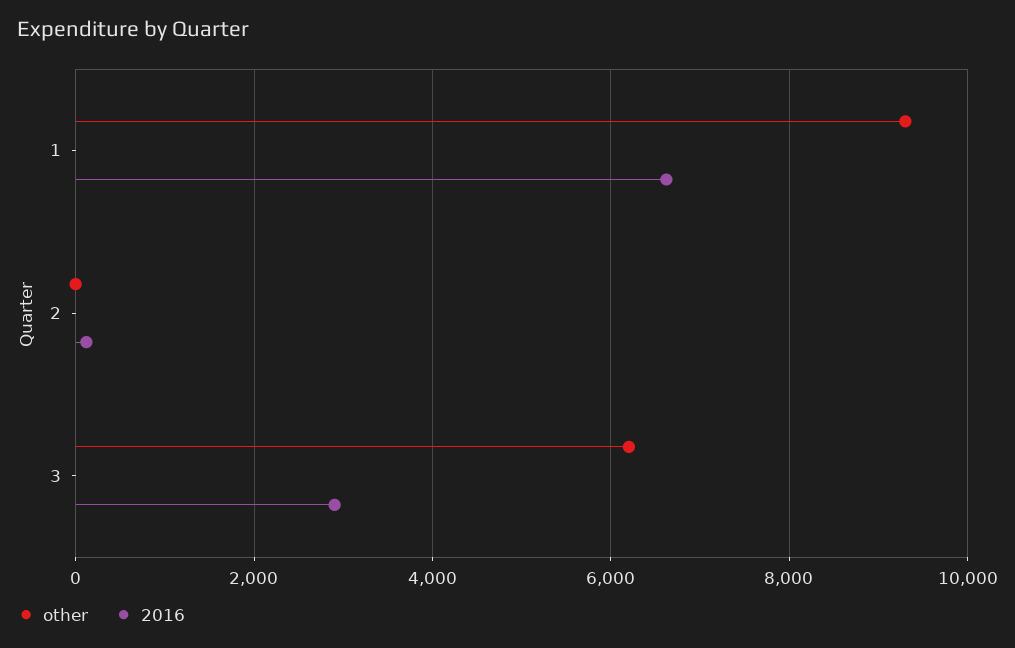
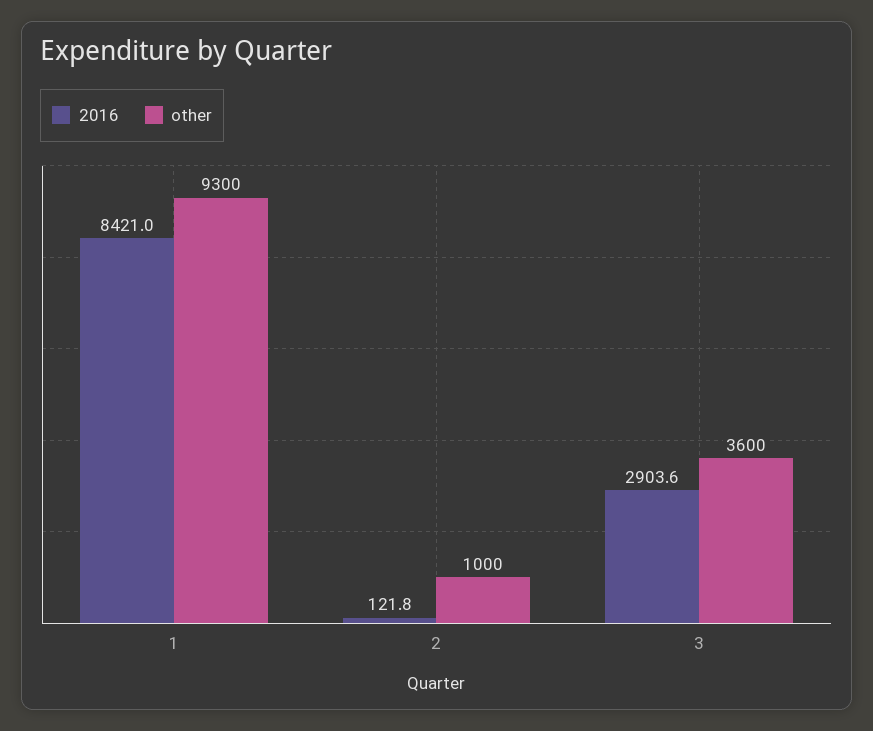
2016, 1: 6600 -> 8421
other, 2: 0 -> 1000
other, 3: 6200 -> 3600

